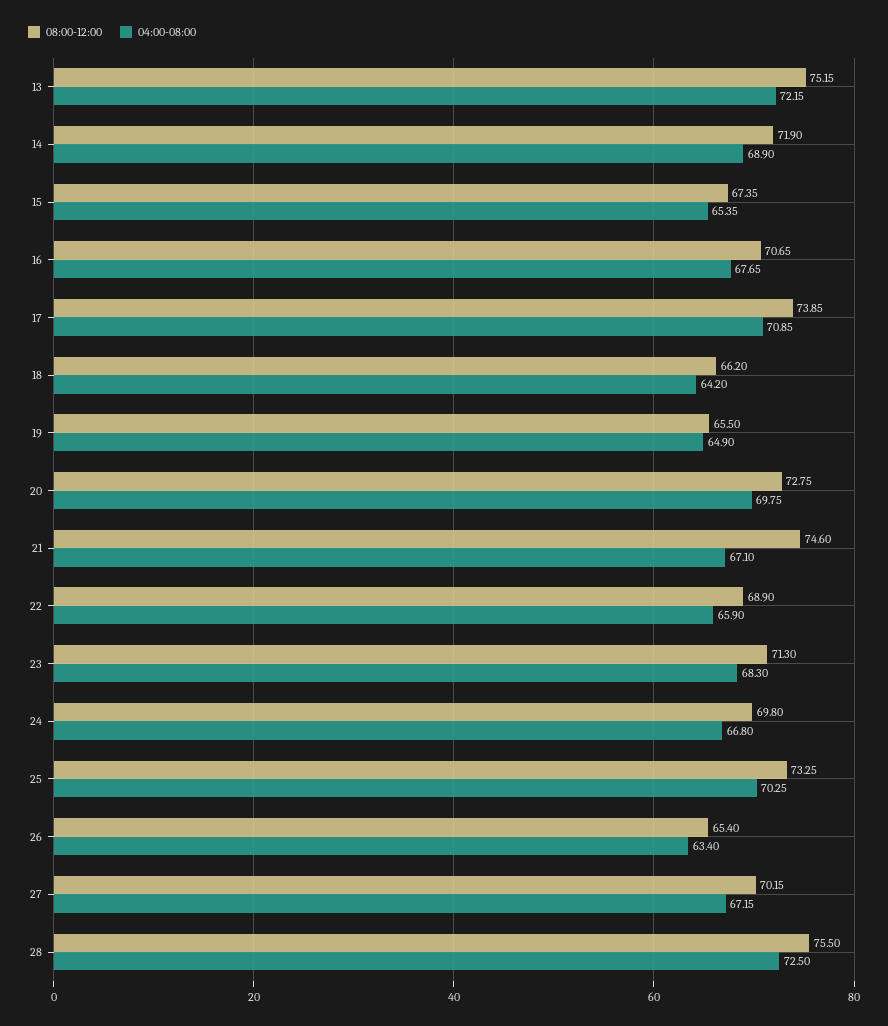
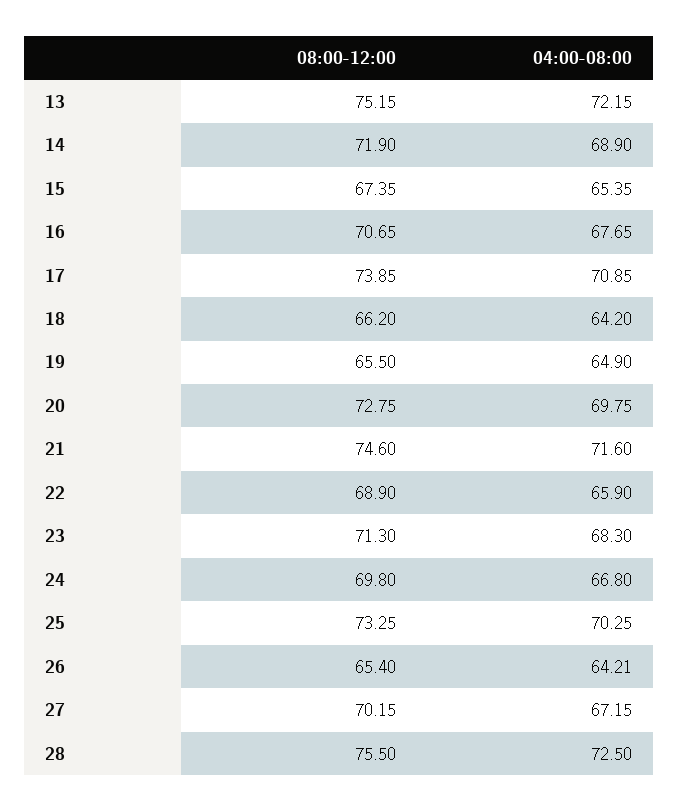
04:00-08:00, 21: 67.1 -> 71.6
04:00-08:00, 26: 63.4 -> 64.21

